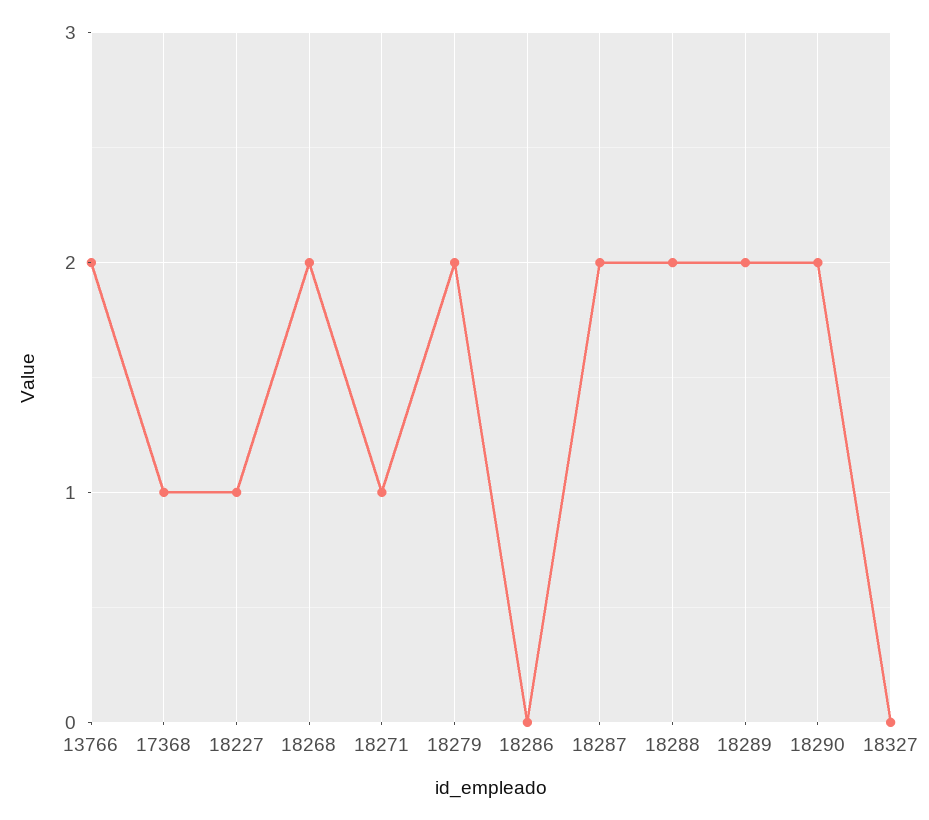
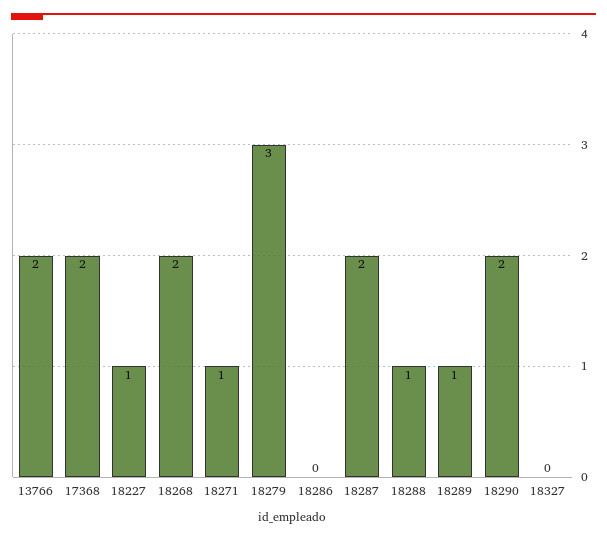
17368: 1 -> 2
18279: 2 -> 3
18288: 2 -> 1
18289: 2 -> 1

